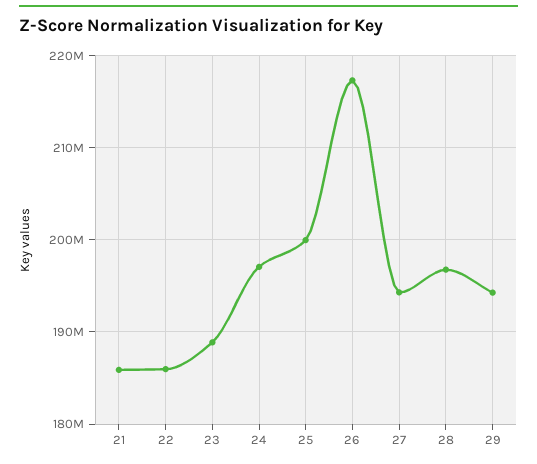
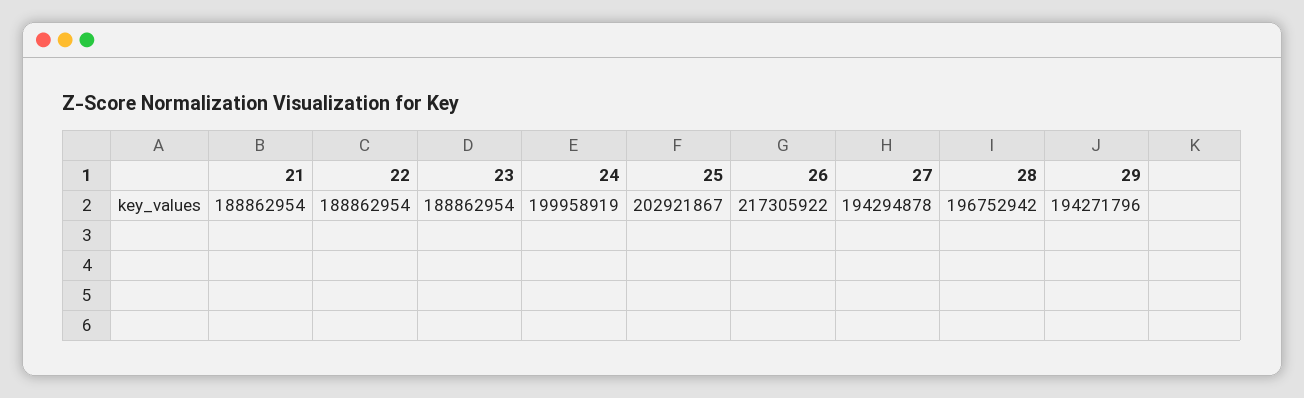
21: 186000000 -> 188862954
22: 186000000 -> 188862954
24: 197000000 -> 199958919
25: 200000000 -> 202921867

